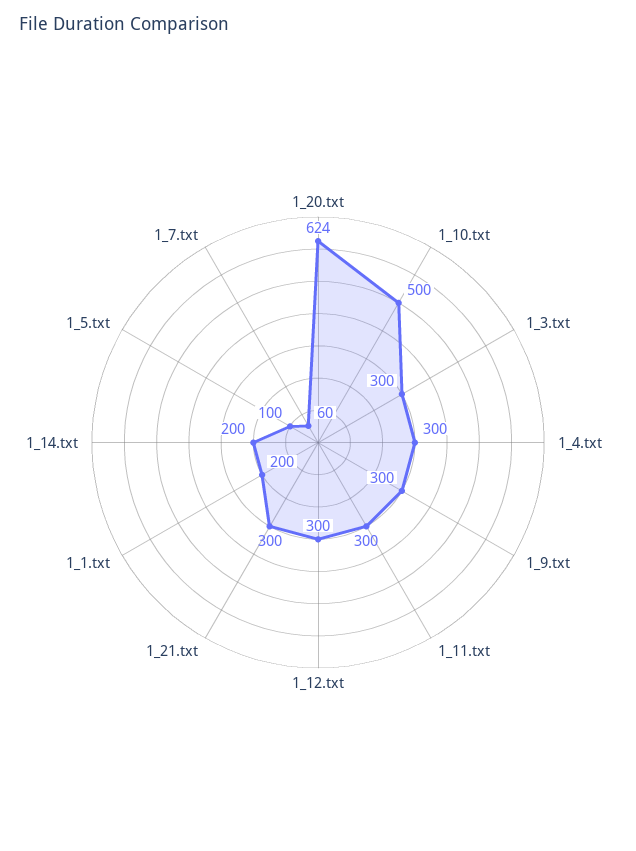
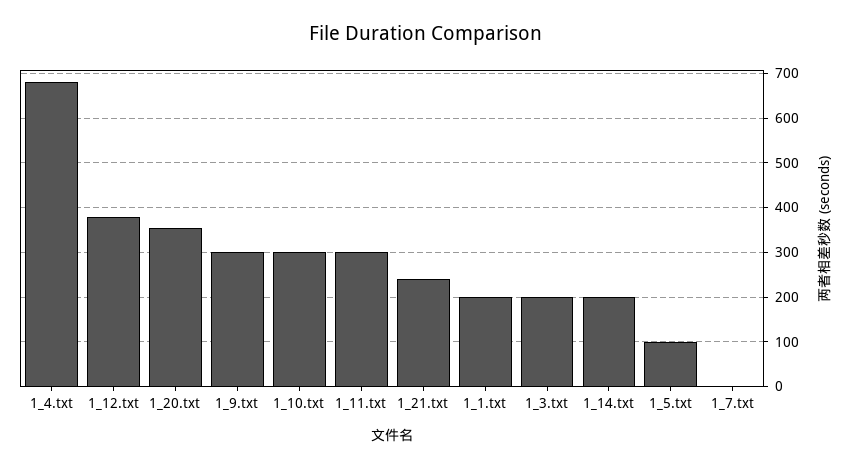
1_20.txt: 624 -> 360
1_10.txt: 500 -> 300
1_3.txt: 300 -> 200
1_4.txt: 300 -> 680
1_12.txt: 300 -> 380
1_21.txt: 300 -> 240
1_7.txt: 60 -> 0

